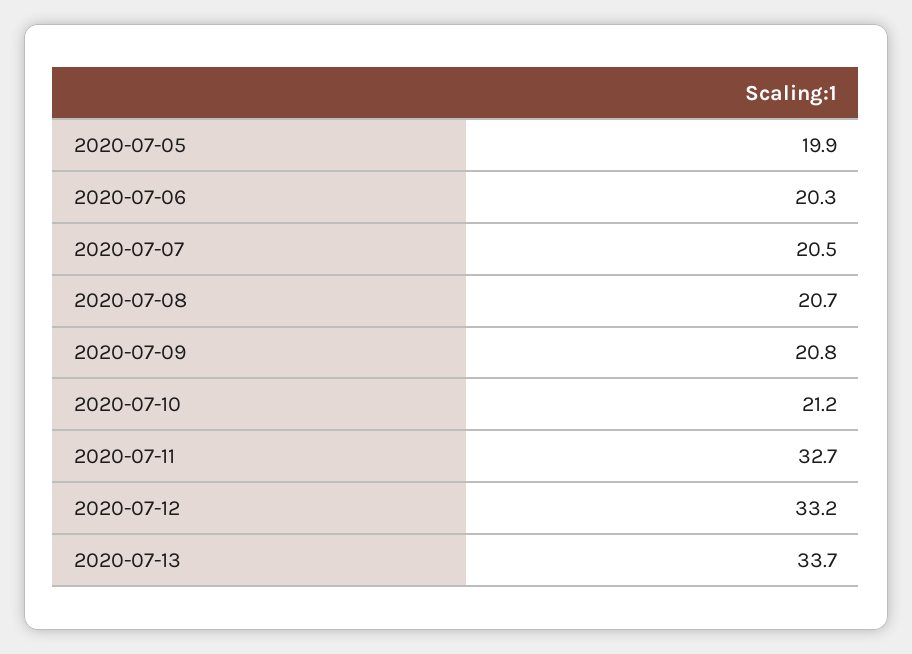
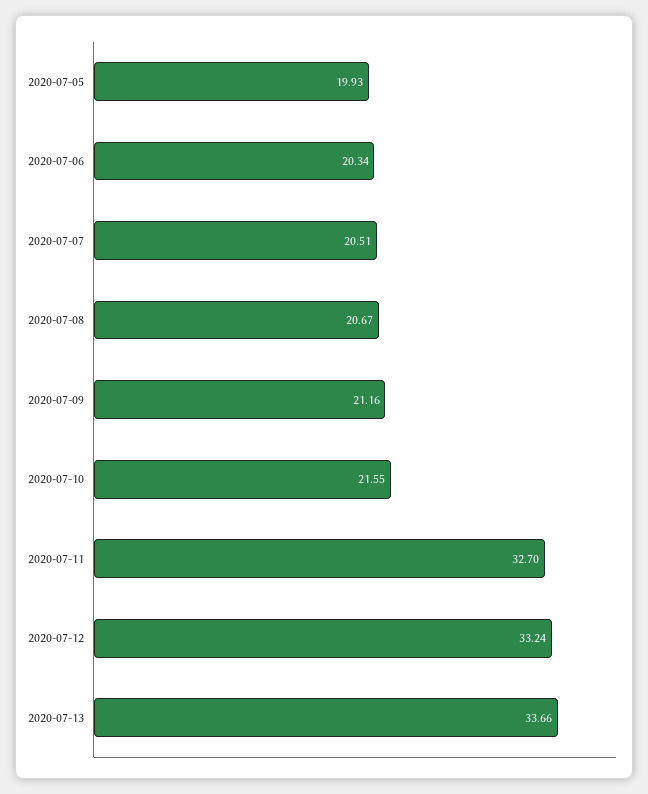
2020-07-09: 20.8 -> 21.16
2020-07-10: 21.2 -> 21.55

